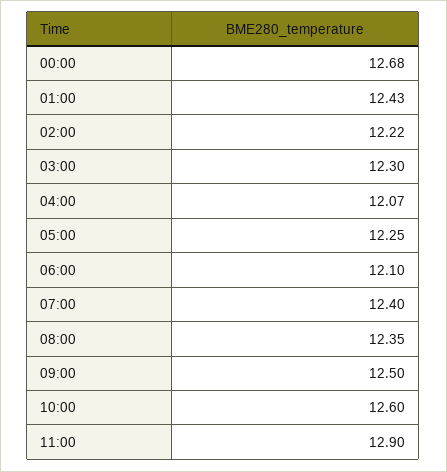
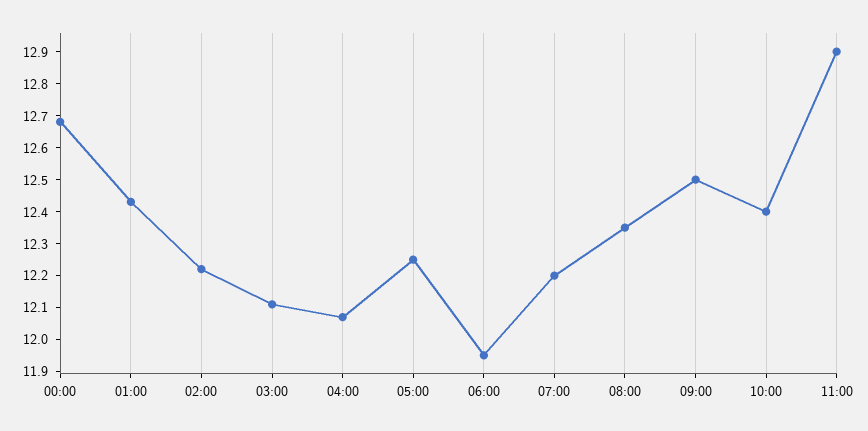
03:00: 12.3 -> 12.1
06:00: 12.1 -> 11.95
07:00: 12.4 -> 12.2
10:00: 12.6 -> 12.4

